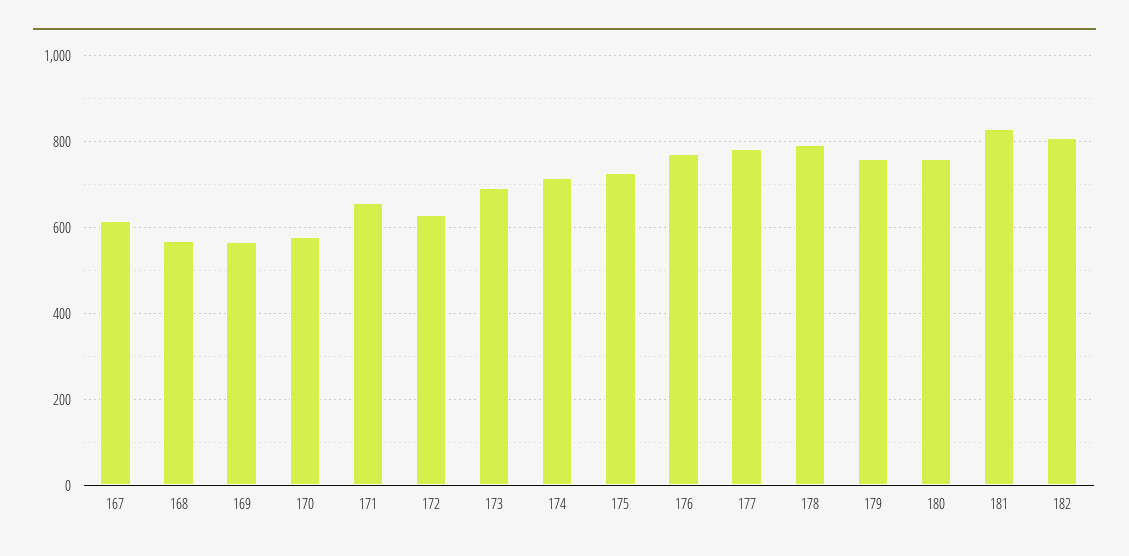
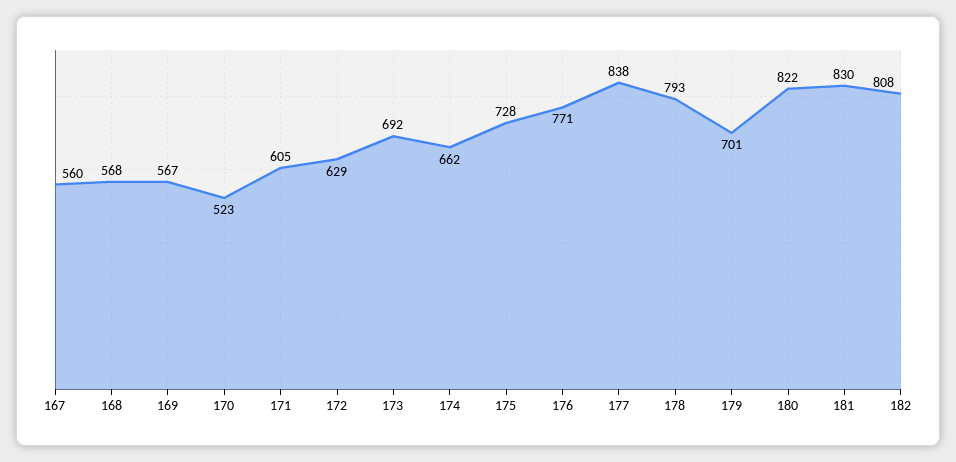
167: 620 -> 560
170: 580 -> 523
171: 660 -> 605
174: 720 -> 662
177: 780 -> 838
179: 760 -> 701
180: 760 -> 822

